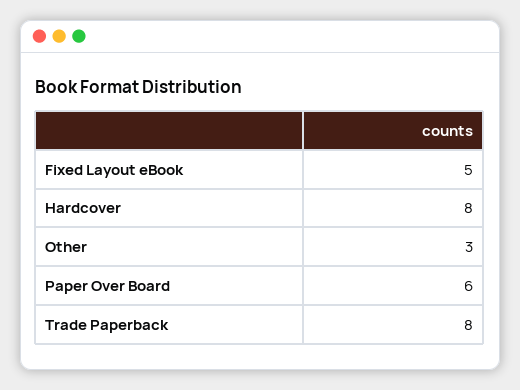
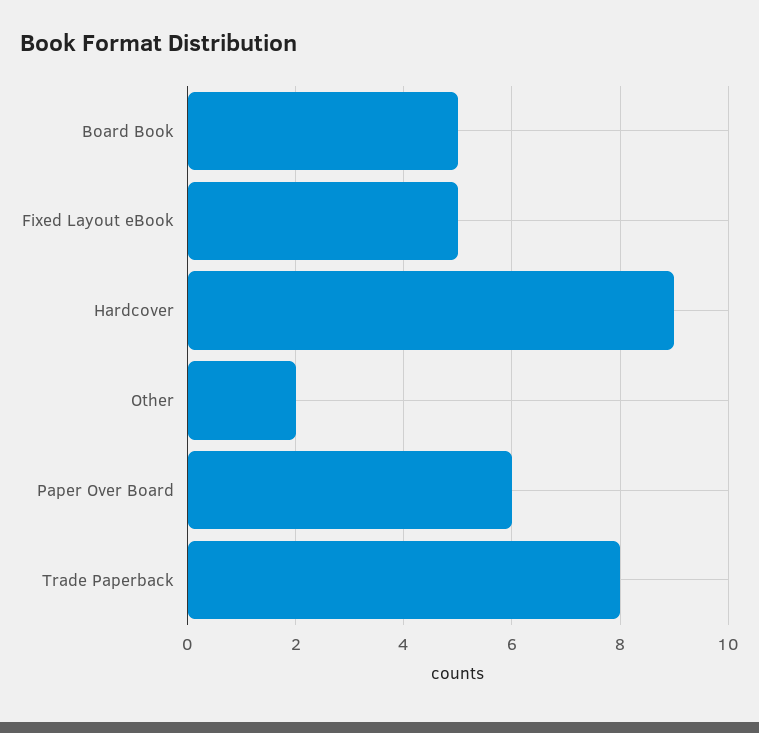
Hardcover: 8 -> 9
Other: 3 -> 2
Board Book: none -> 5

